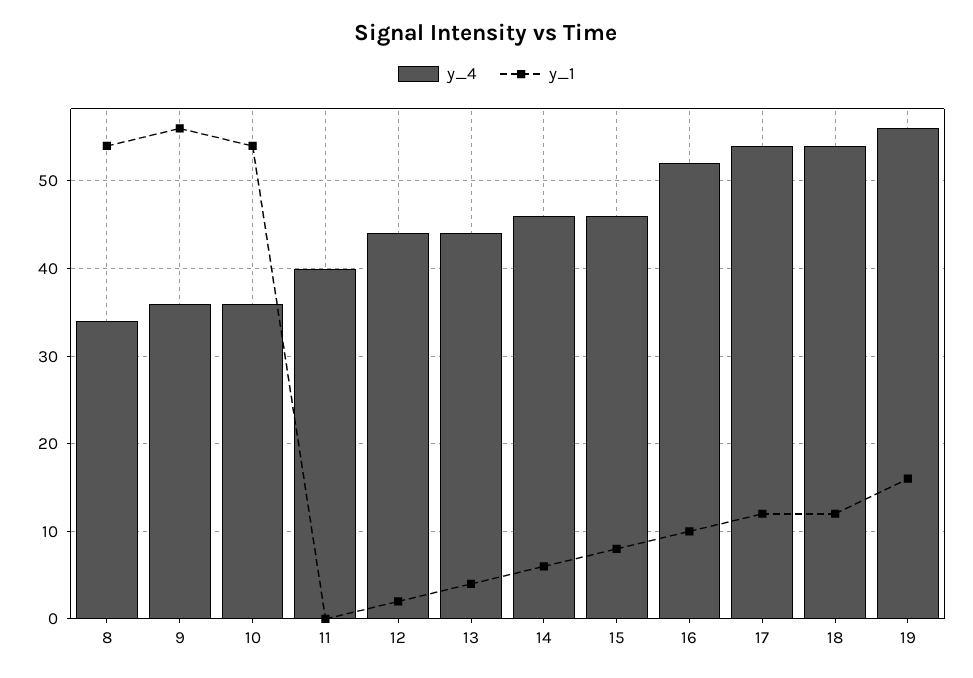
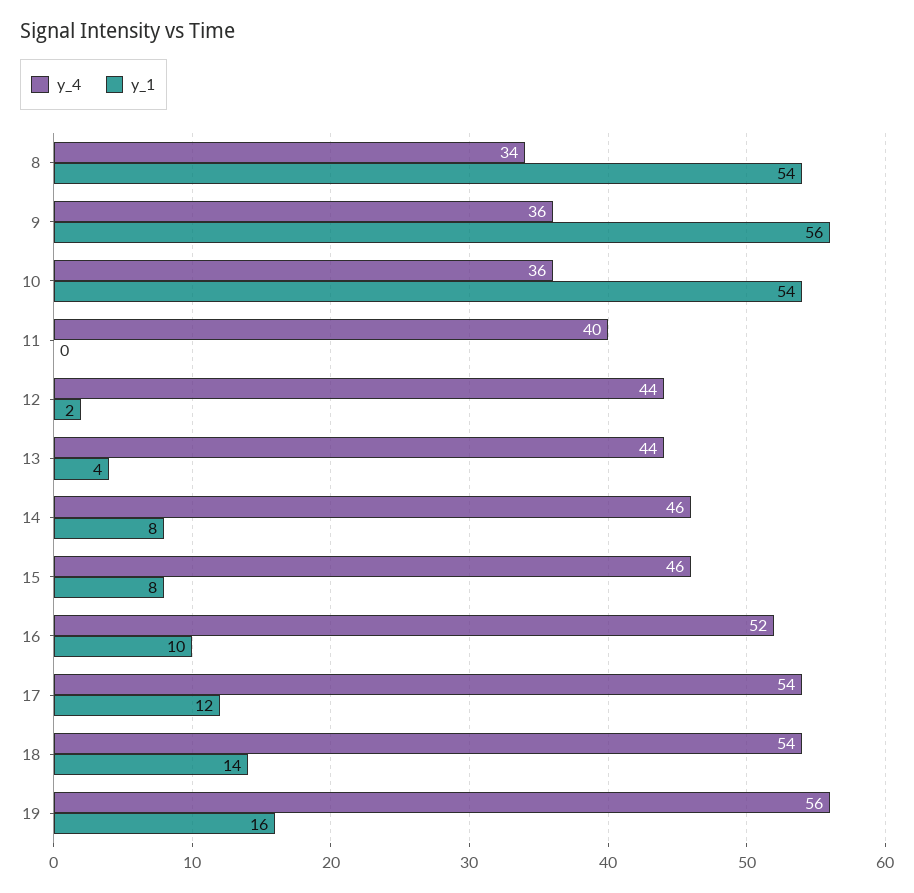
y_1, 14: 6 -> 8
y_1, 18: 12 -> 14

